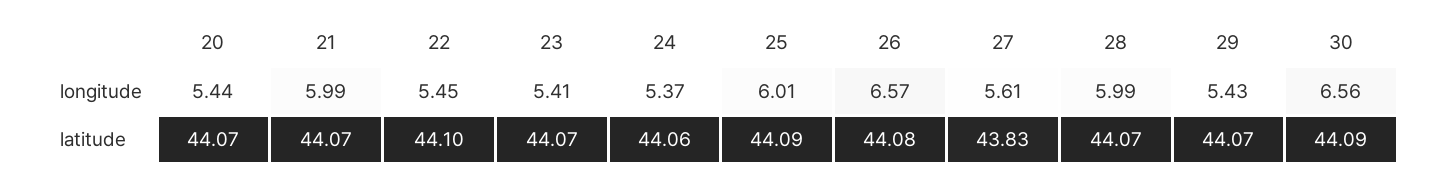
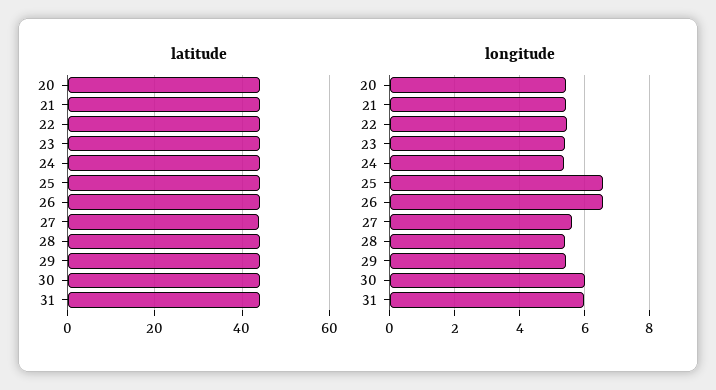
longitude, 21: 5.99 -> 5.4
longitude, 25: 6.01 -> 6.6
longitude, 28: 5.99 -> 5.4
longitude, 30: 6.56 -> 6
latitude, 31: none -> 44
longitude, 31: none -> 6

